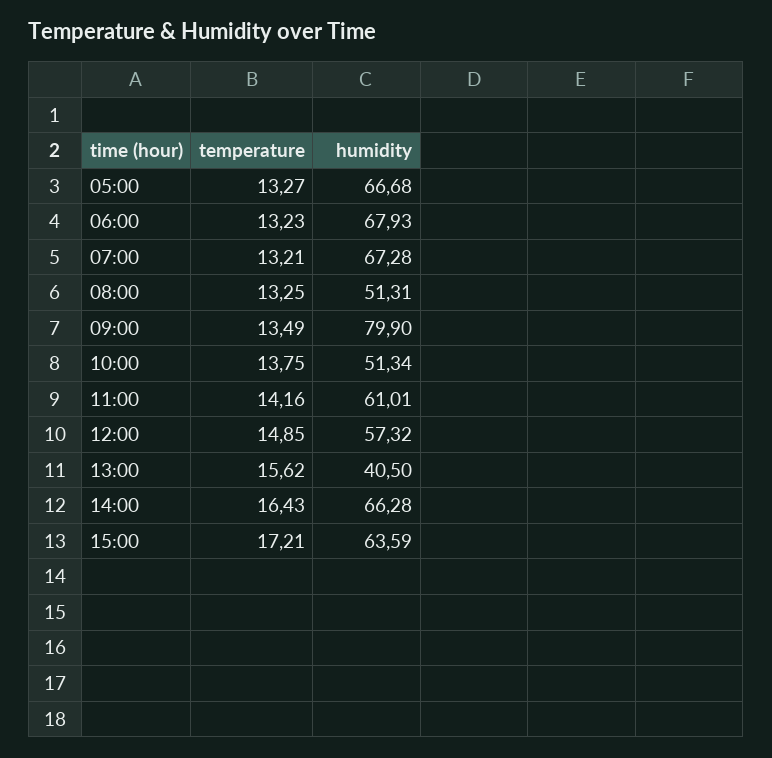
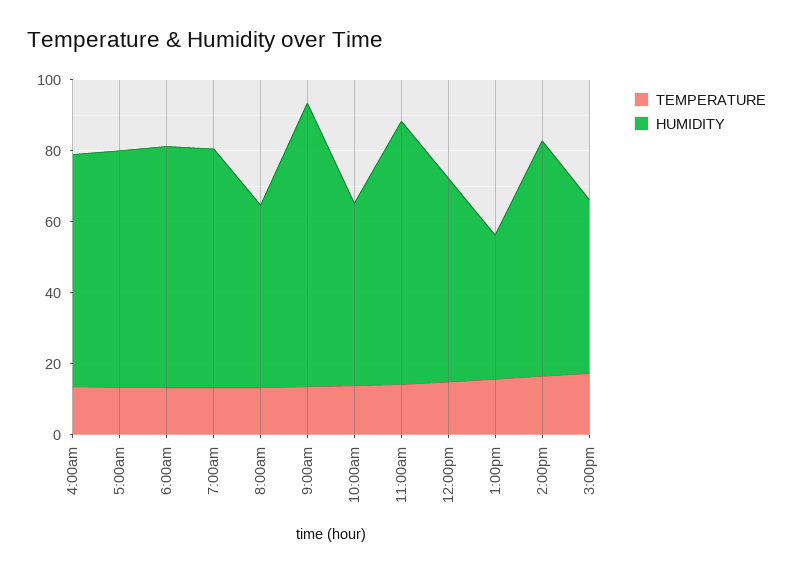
humidity, 11:00: 61.01 -> 75
humidity, 15:00: 63.59 -> 50
temperature, 4:00am: none -> 15
humidity, 4:00am: none -> 65

